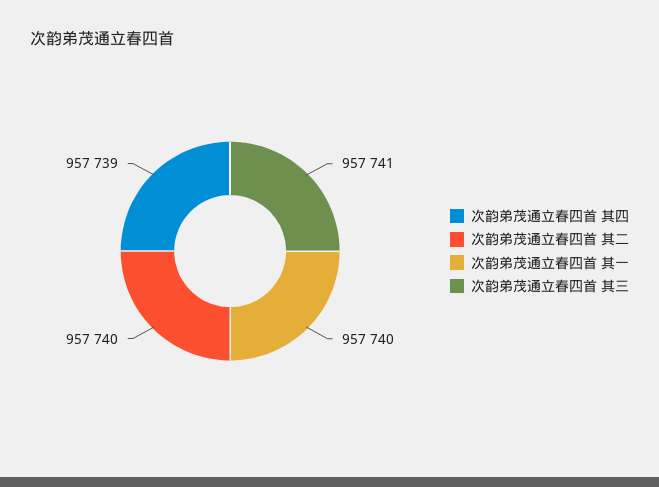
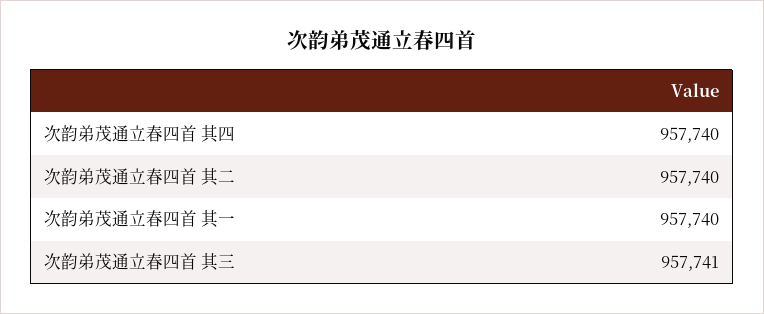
次韵弟茂通立春四首 其四: 957739 -> 957740

